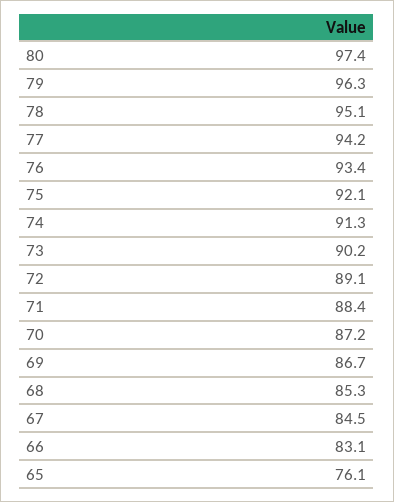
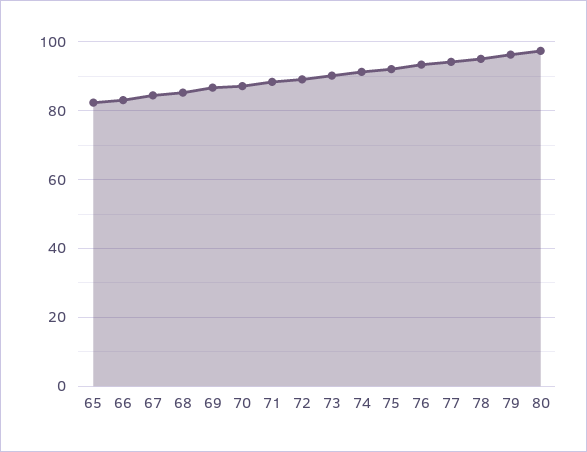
65: 76.1 -> 82

